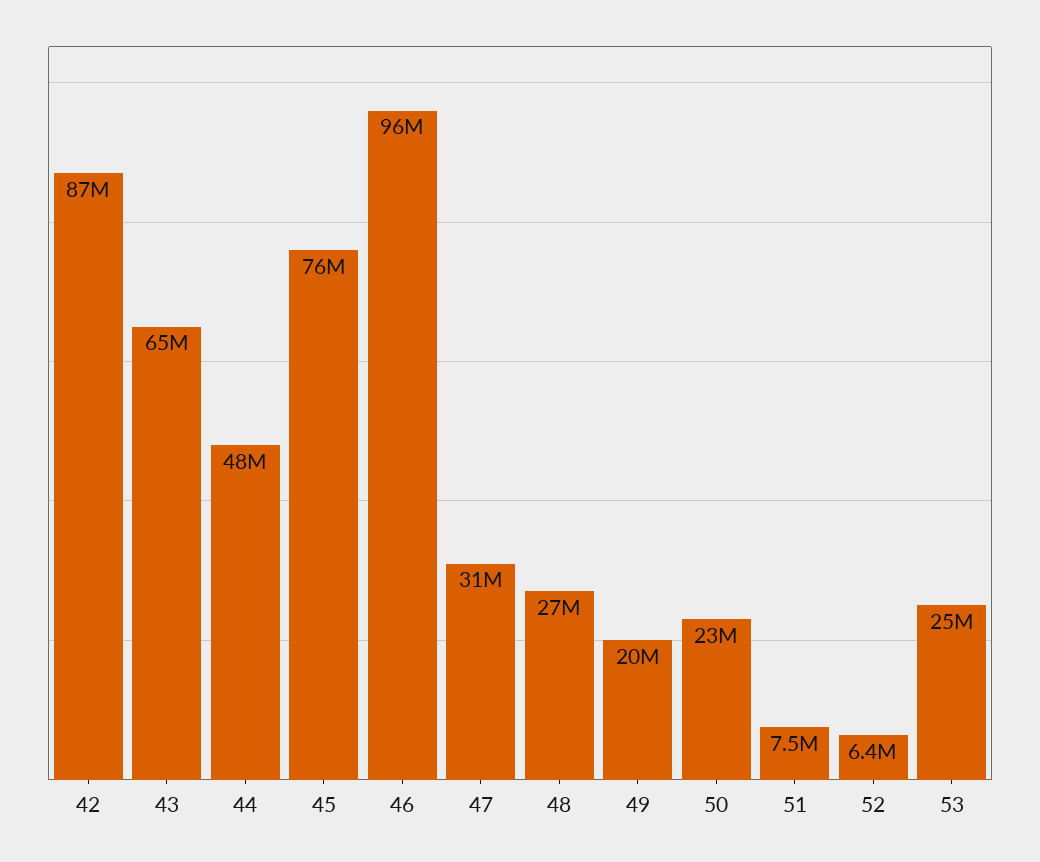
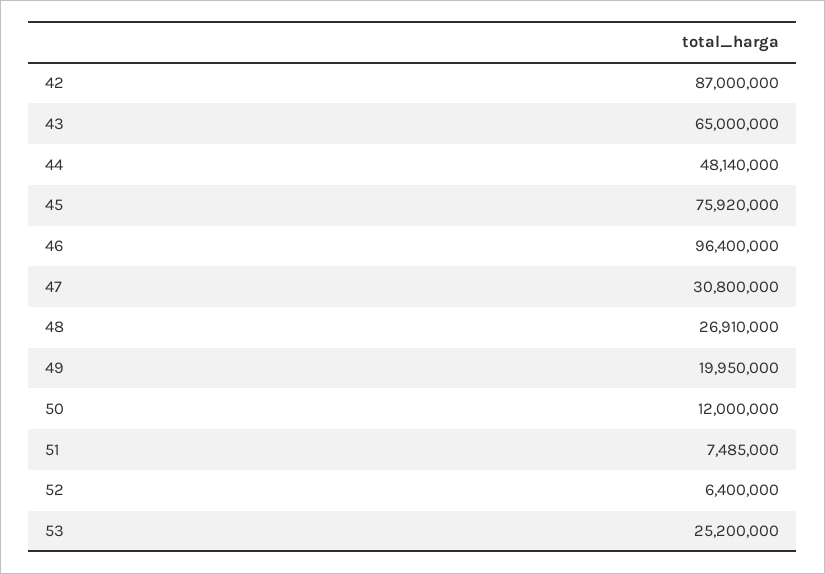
50: 23000000 -> 12000000

